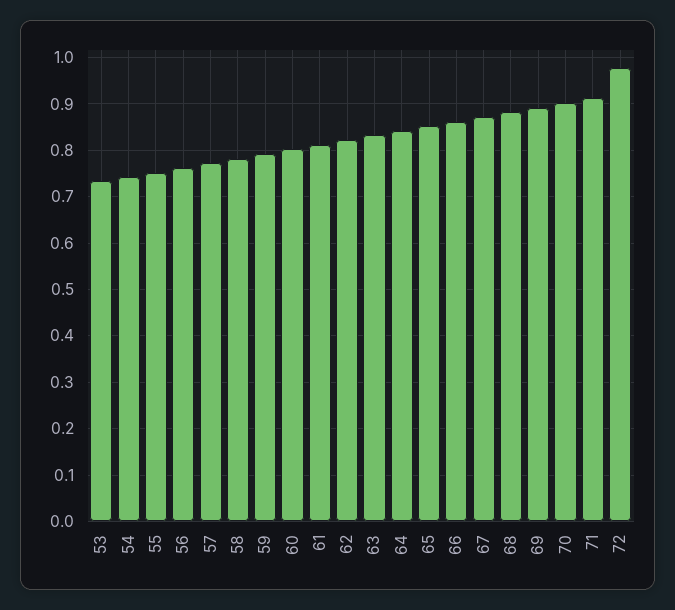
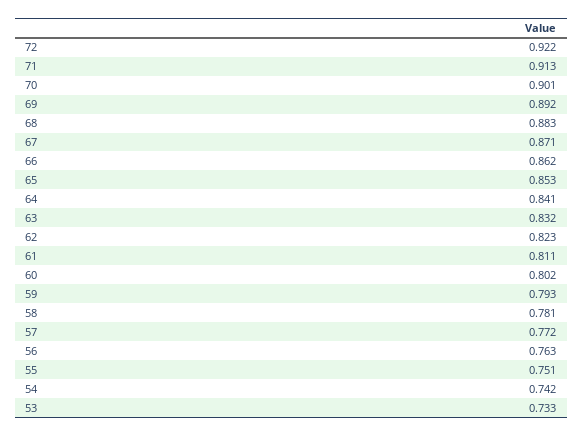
72: 0.98 -> 0.922

